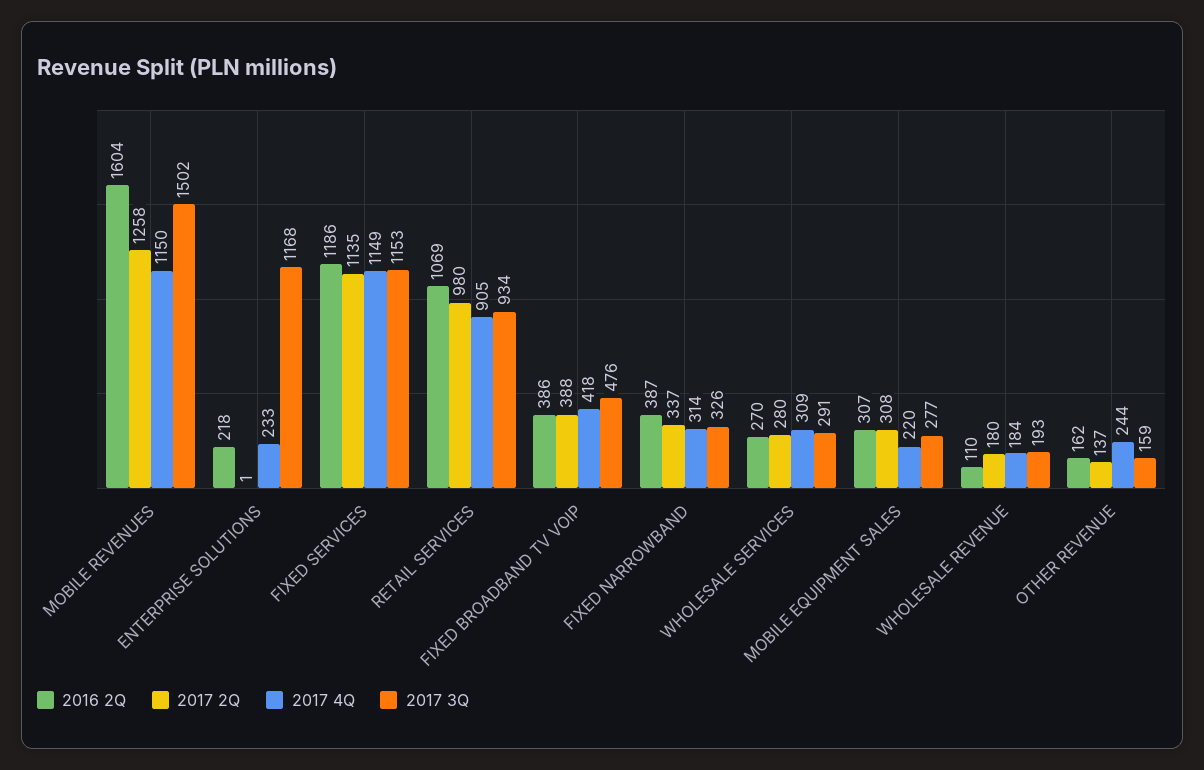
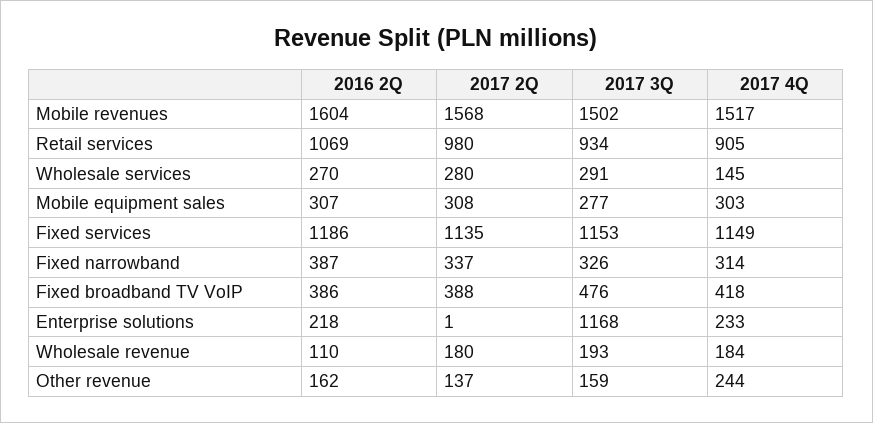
2017 2Q, MOBILE REVENUES: 1258 -> 1568
2017 4Q, MOBILE REVENUES: 1150 -> 1517
2017 4Q, WHOLESALE SERVICES: 309 -> 145
2017 4Q, MOBILE EQUIPMENT SALES: 220 -> 303

